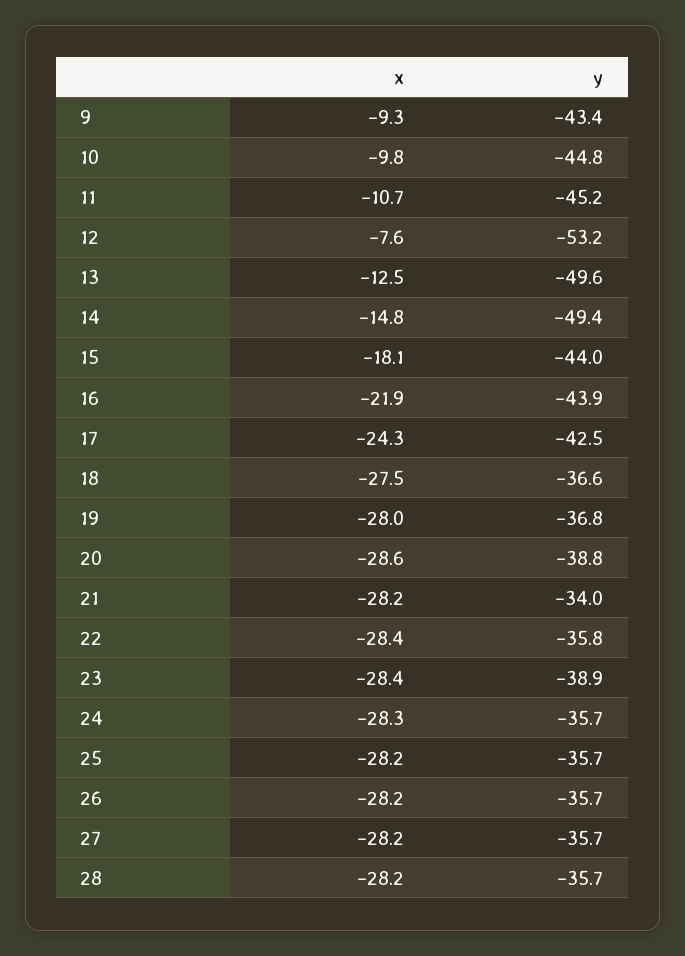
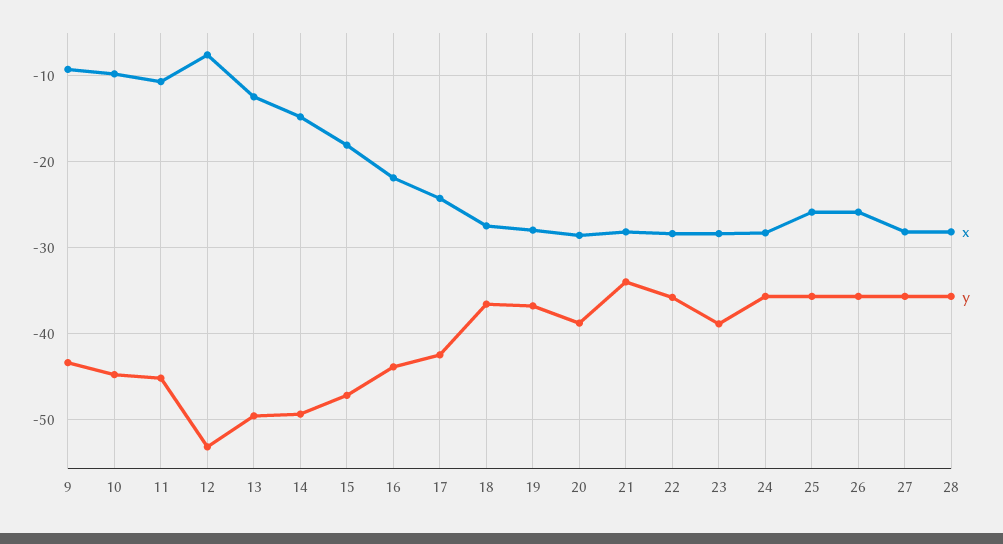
y, 15: -44 -> -47
x, 25: -28.2 -> -26
x, 26: -28.2 -> -26

